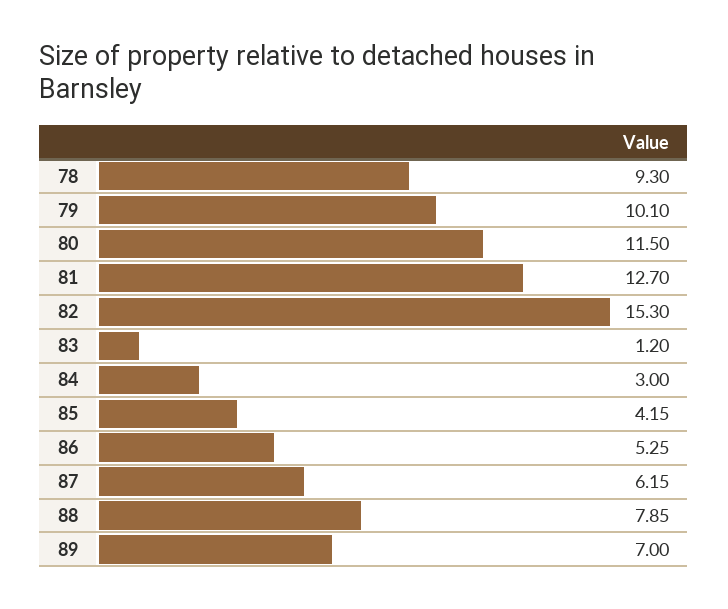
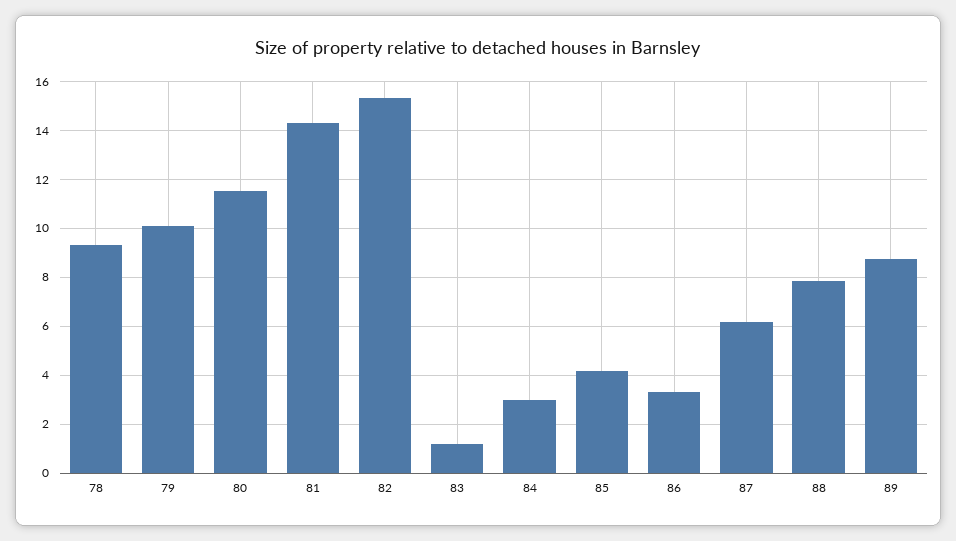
81: 12.7 -> 14.25
86: 5.25 -> 3.25
89: 7 -> 8.75

